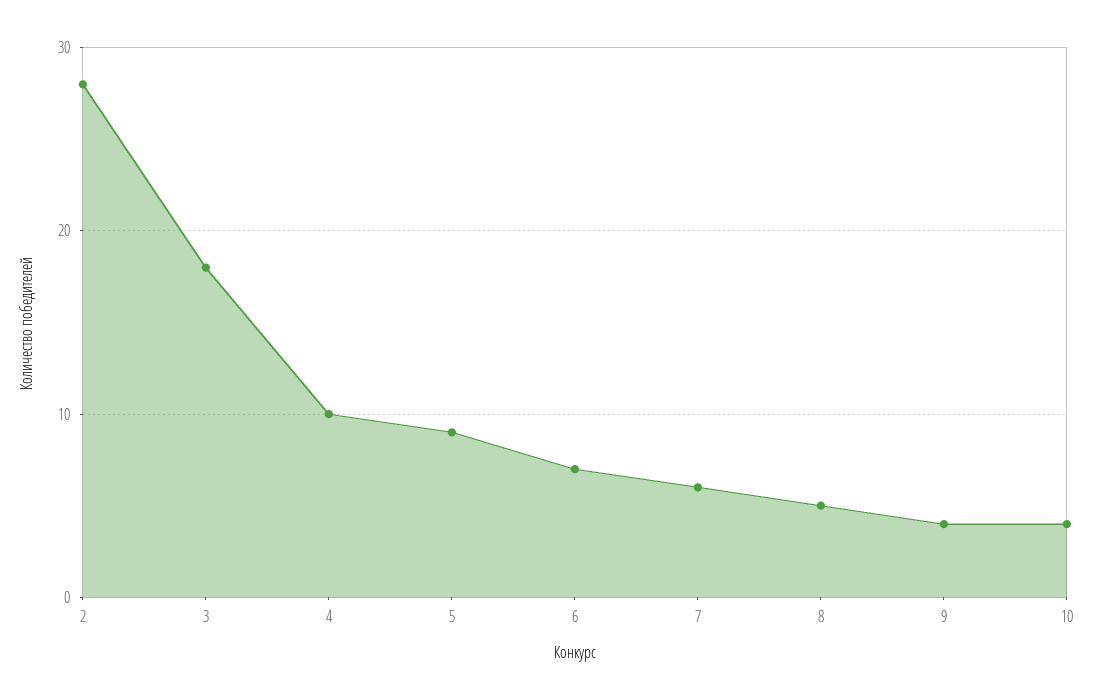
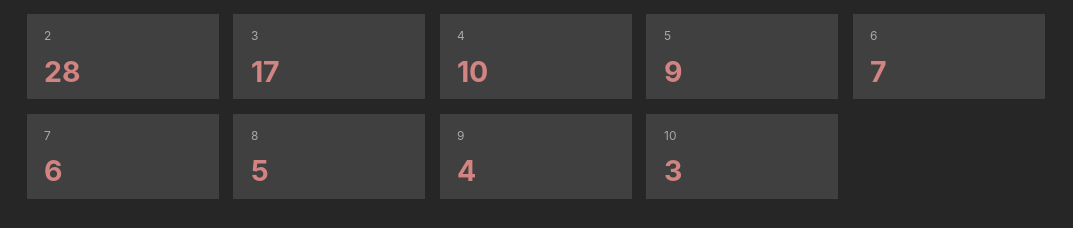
3: 18 -> 17
10: 4 -> 3

